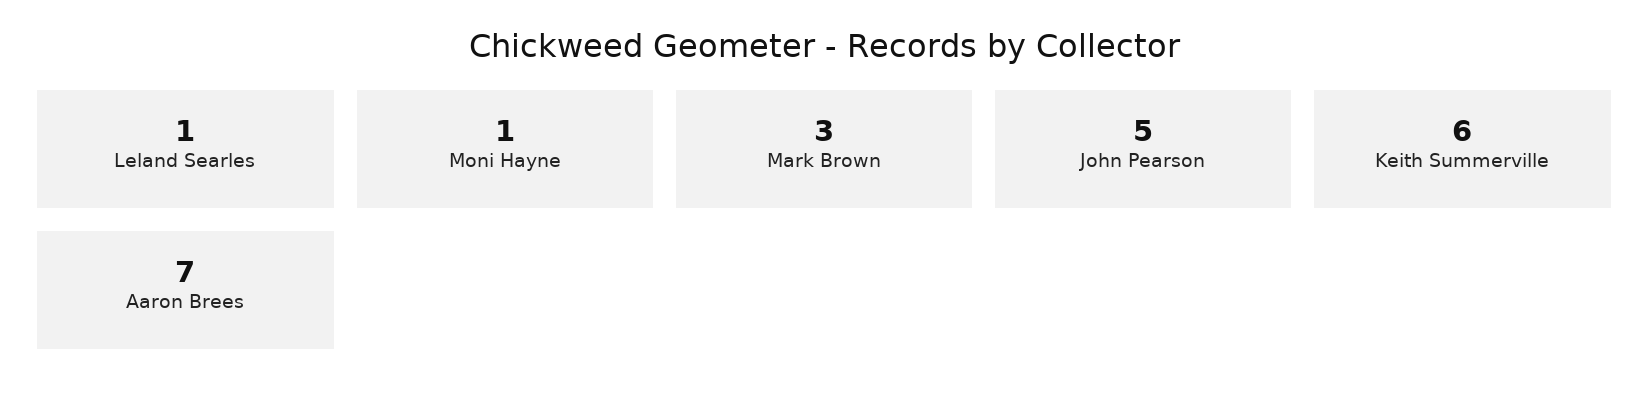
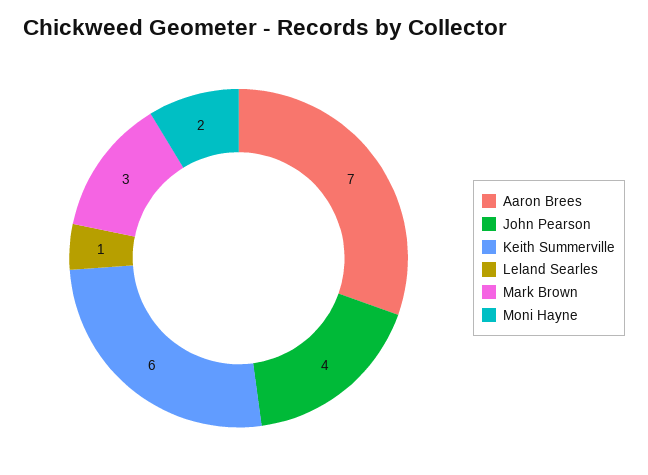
Moni Hayne: 1 -> 2
John Pearson: 5 -> 4

